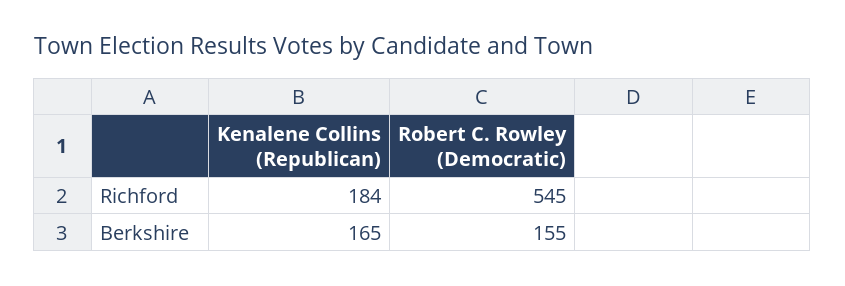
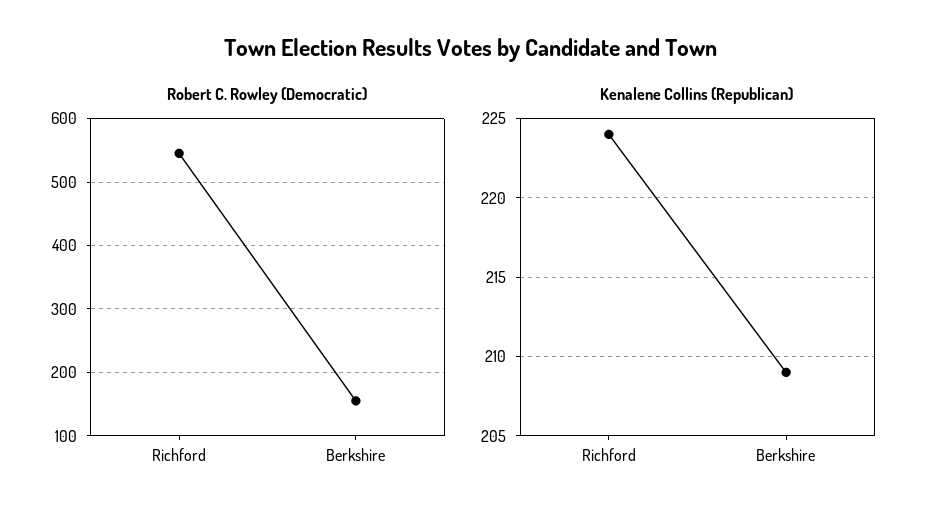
Kenalene Collins (Republican), Richford: 184 -> 224
Kenalene Collins (Republican), Berkshire: 165 -> 209

